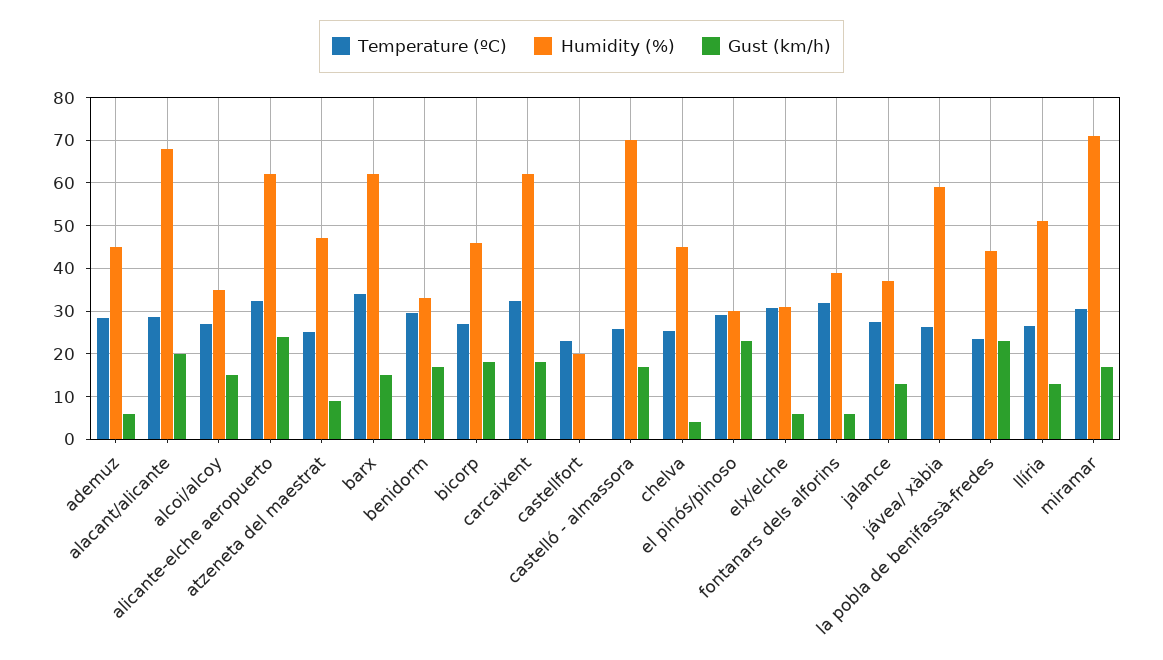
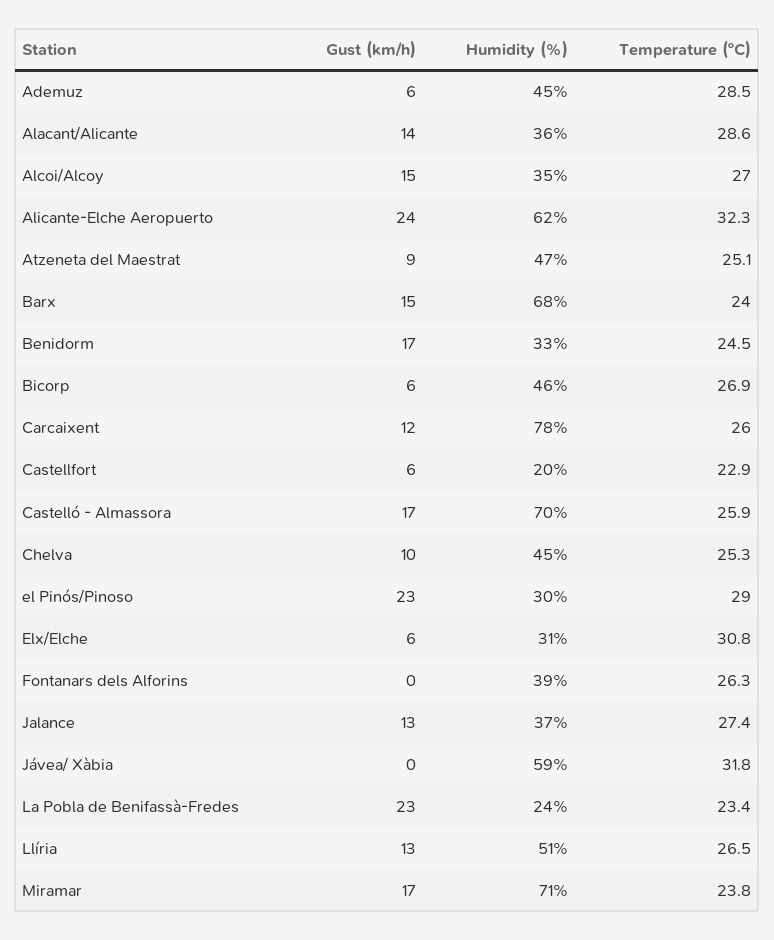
Humidity (%), alacant/alicante: 68 -> 36
Gust (km/h), alacant/alicante: 20 -> 14
Temperature (ºC), barx: 34 -> 24
Humidity (%), barx: 62 -> 68
Temperature (ºC), benidorm: 30 -> 24.5
Gust (km/h), bicorp: 18 -> 6
Temperature (ºC), carcaixent: 32 -> 26
Humidity (%), carcaixent: 62 -> 78
Gust (km/h), carcaixent: 18 -> 12
Gust (km/h), castellfort: 0 -> 6
Gust (km/h), chelva: 4 -> 10
Temperature (ºC), fontanars dels alforins: 32 -> 26.3
Gust (km/h), fontanars dels alforins: 6 -> 0
Temperature (ºC), jávea/ xàbia: 26 -> 31.8
Humidity (%), la pobla de benifassà-fredes: 44 -> 24
Temperature (ºC), miramar: 30 -> 23.8

